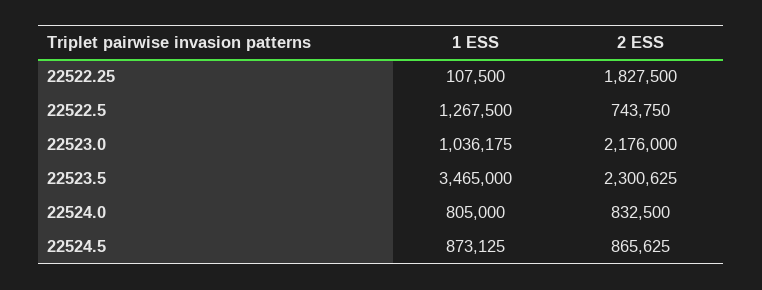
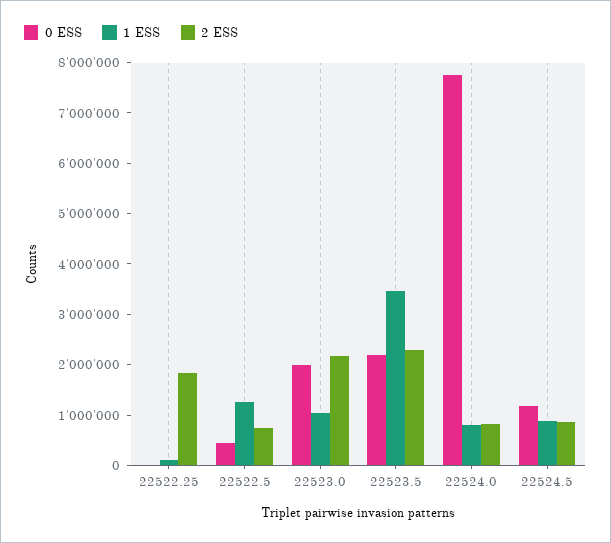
0 ESS, 22522.25: none -> 0
0 ESS, 22522.5: none -> 400000
0 ESS, 22523.0: none -> 2000000
0 ESS, 22523.5: none -> 2200000
0 ESS, 22524.0: none -> 7800000
0 ESS, 22524.5: none -> 1200000

